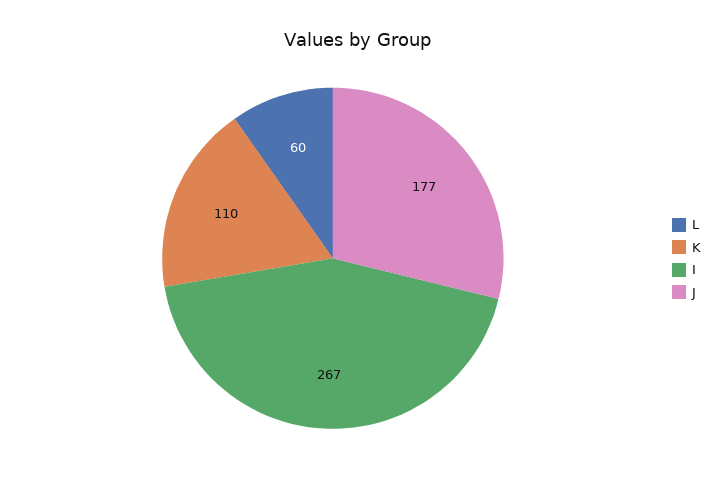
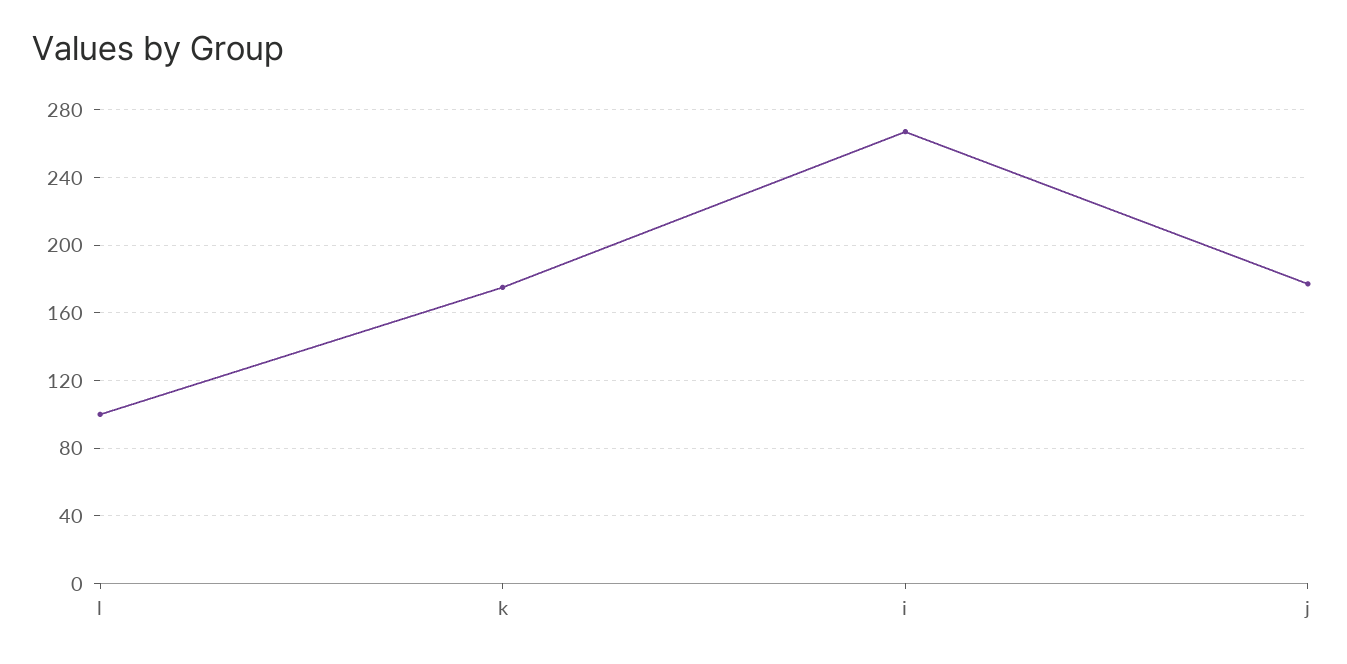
L: 60 -> 100
K: 110 -> 175

